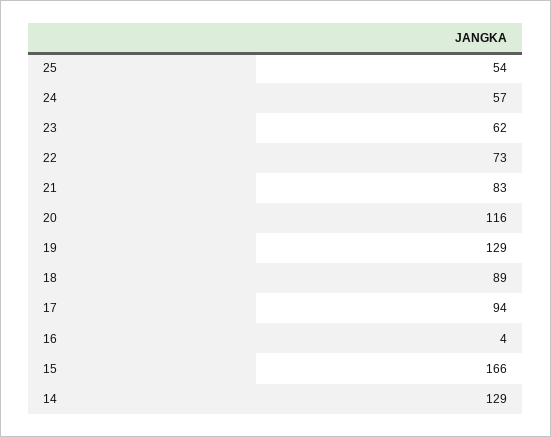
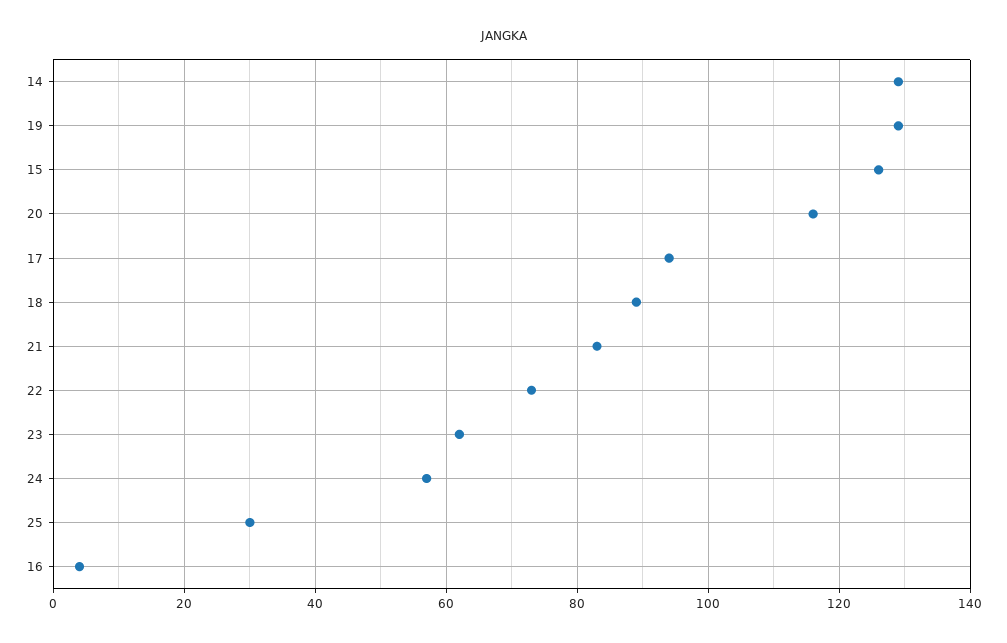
25: 54 -> 30
15: 166 -> 125

